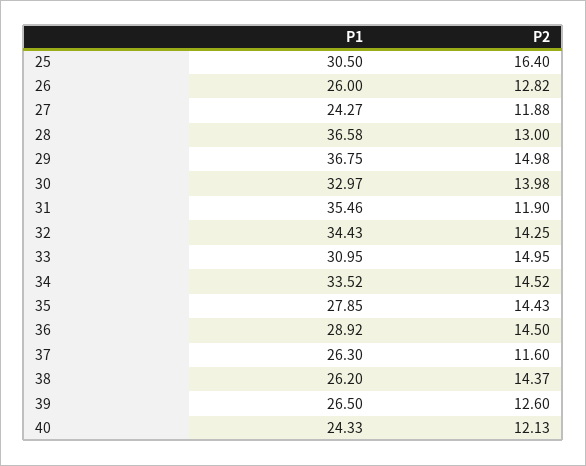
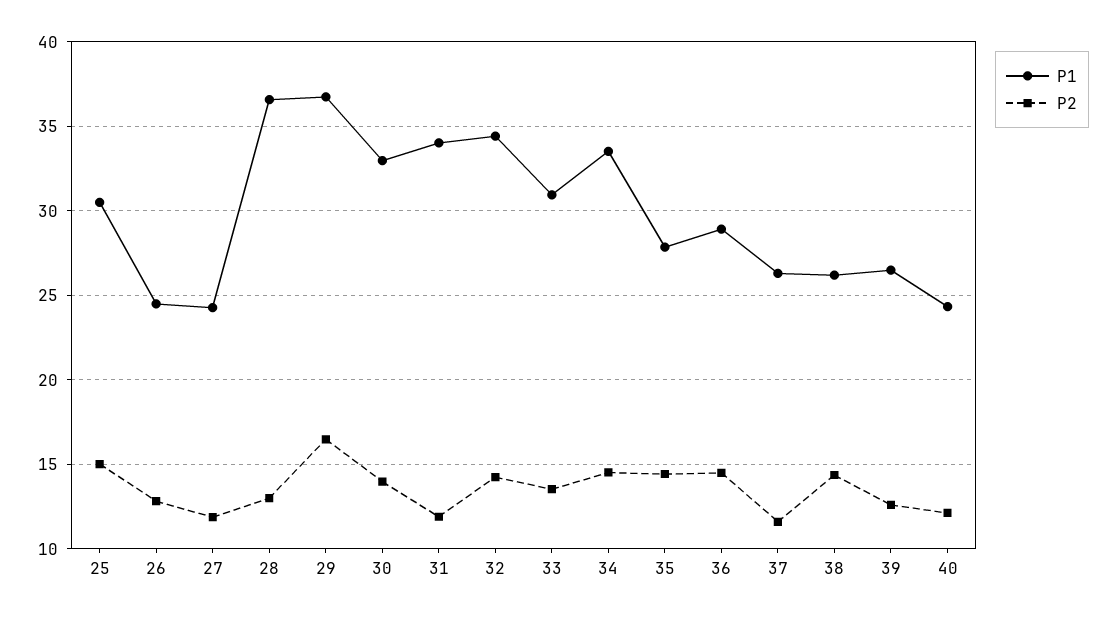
P2, 25: 16.4 -> 15
P1, 26: 26 -> 24.5
P2, 29: 14.98 -> 16.5
P1, 31: 35.46 -> 34
P2, 33: 14.95 -> 13.5

